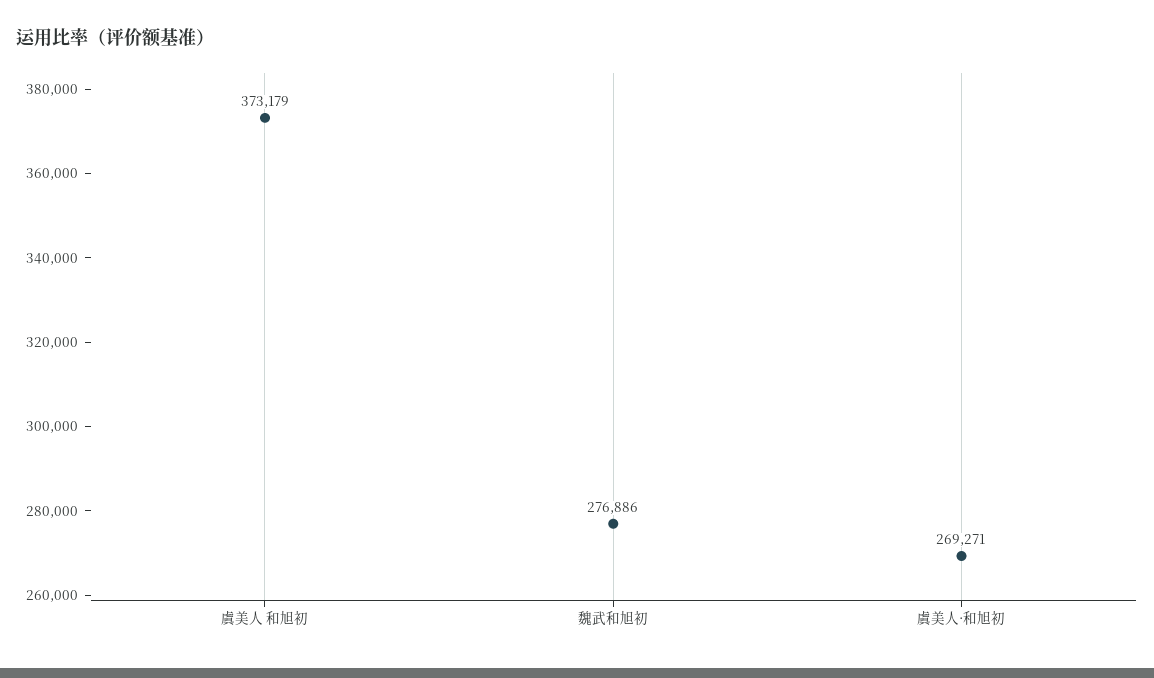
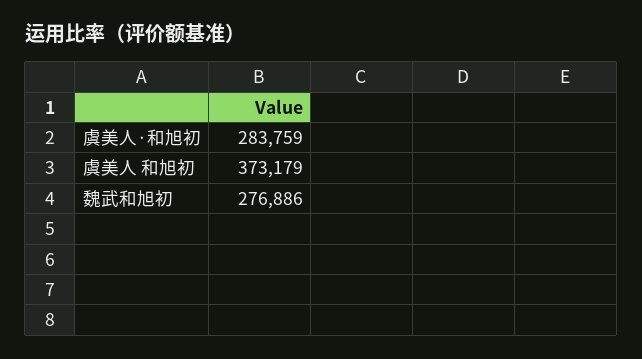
虞美人·和旭初: 269271 -> 283759

